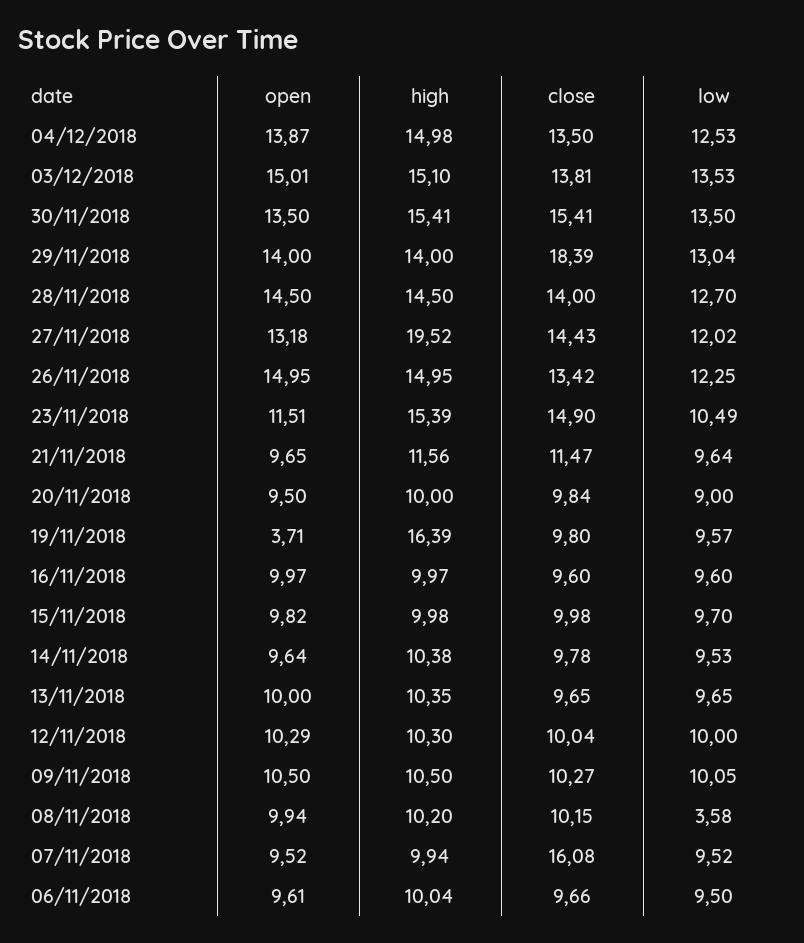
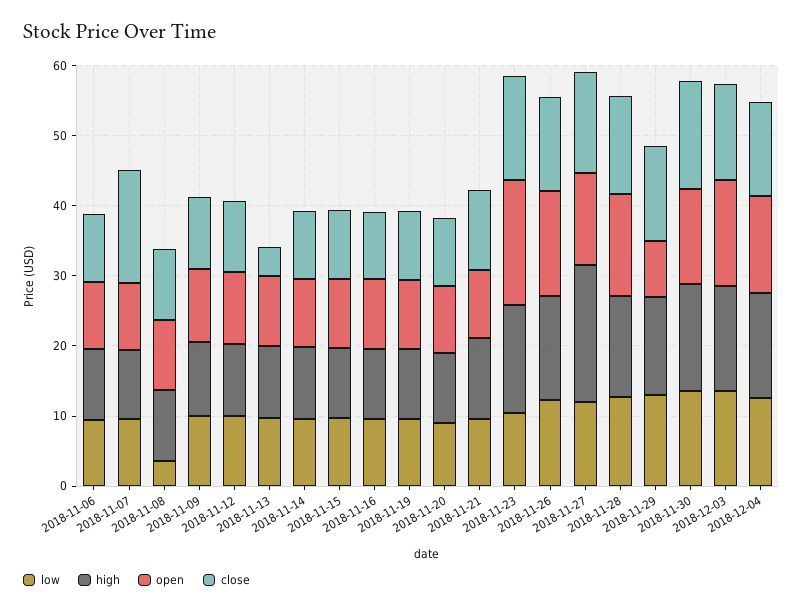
open, 29/11/2018: 14 -> 8
close, 29/11/2018: 18.39 -> 14
open, 23/11/2018: 11.51 -> 18
open, 19/11/2018: 3.71 -> 10
high, 19/11/2018: 16.39 -> 10
close, 13/11/2018: 9.65 -> 4

